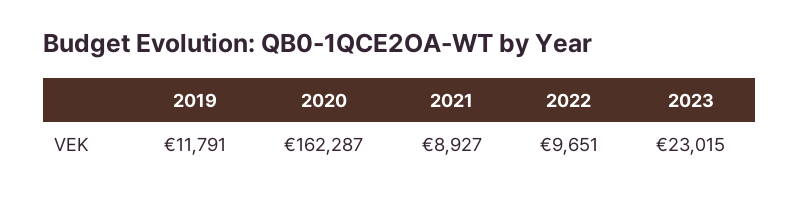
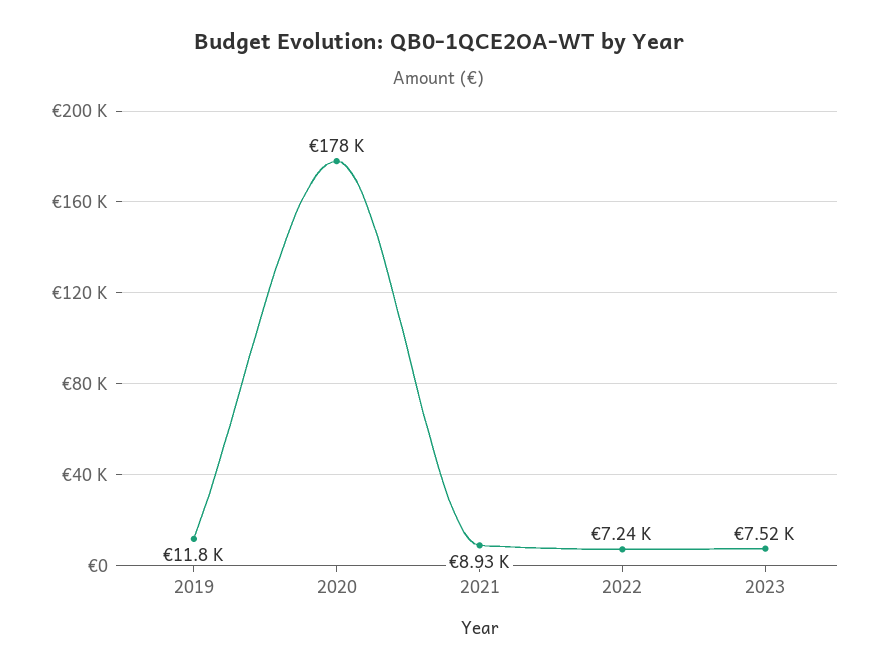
2020: 162287 -> 178000
2022: 9651 -> 7240
2023: 23015 -> 7520

